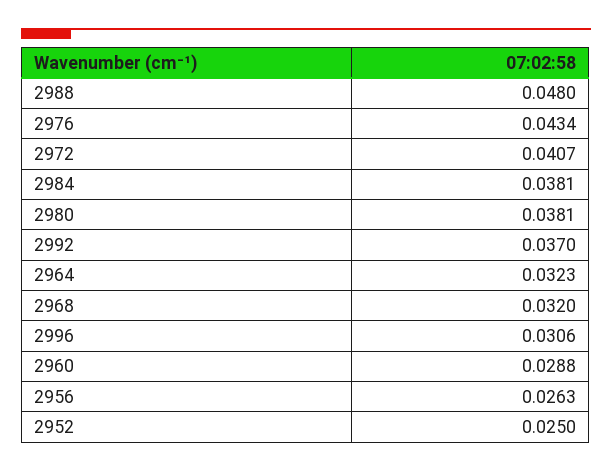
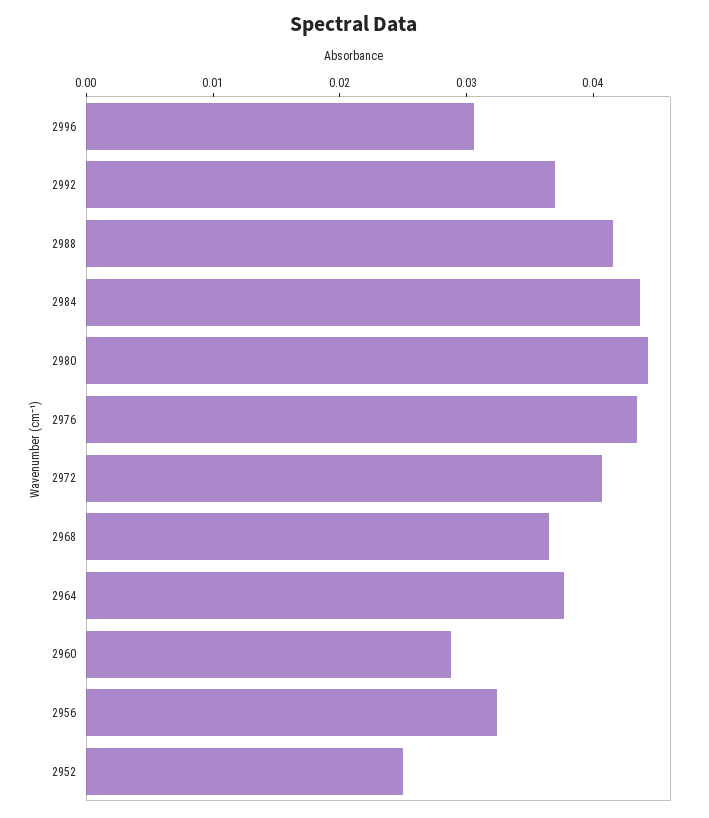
2988: 0.048 -> 0.042
2984: 0.0381 -> 0.044
2980: 0.0381 -> 0.044
2964: 0.0323 -> 0.038
2968: 0.032 -> 0.036
2956: 0.0263 -> 0.032

